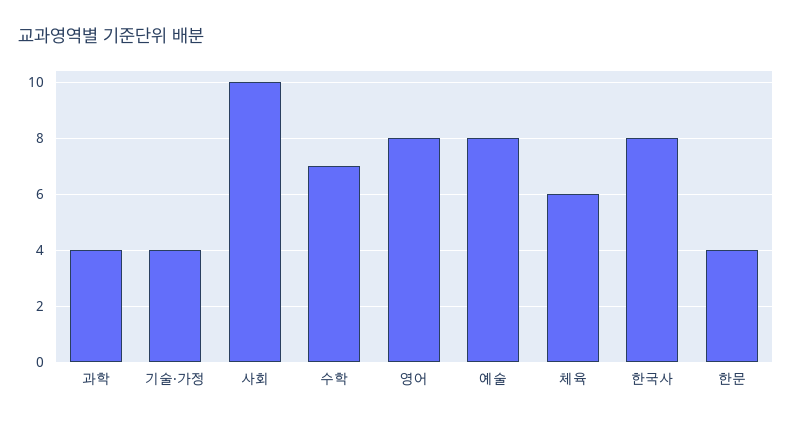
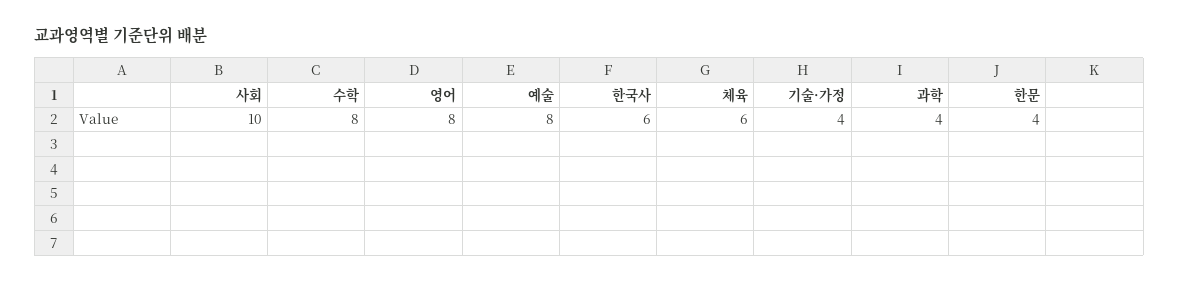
수학: 7 -> 8
한국사: 8 -> 6

